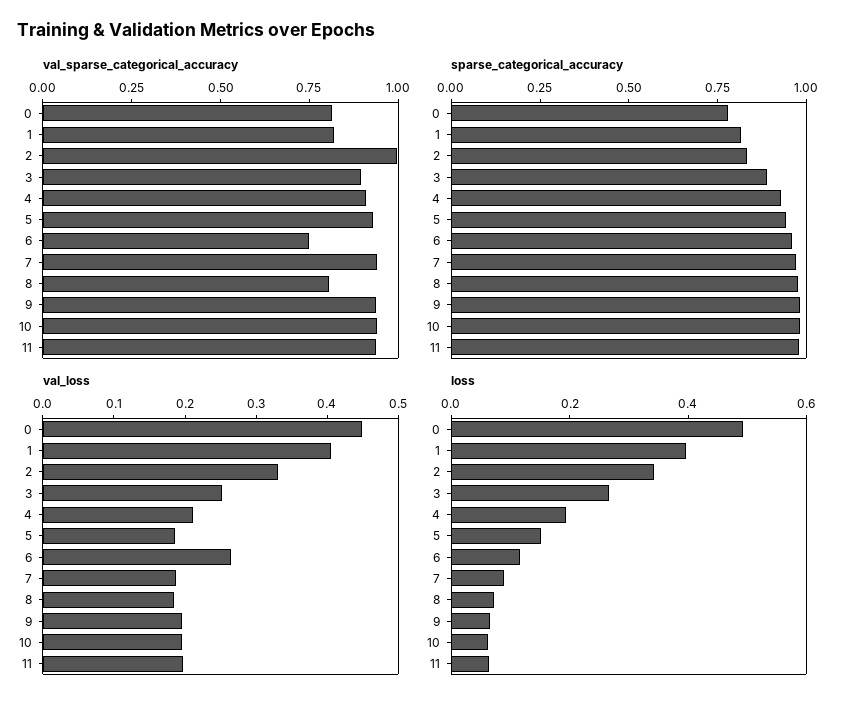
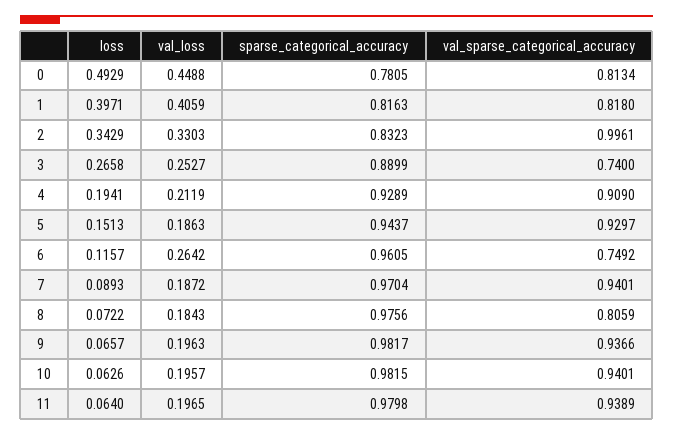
val_sparse_categorical_accuracy, 3: 0.9 -> 0.74

